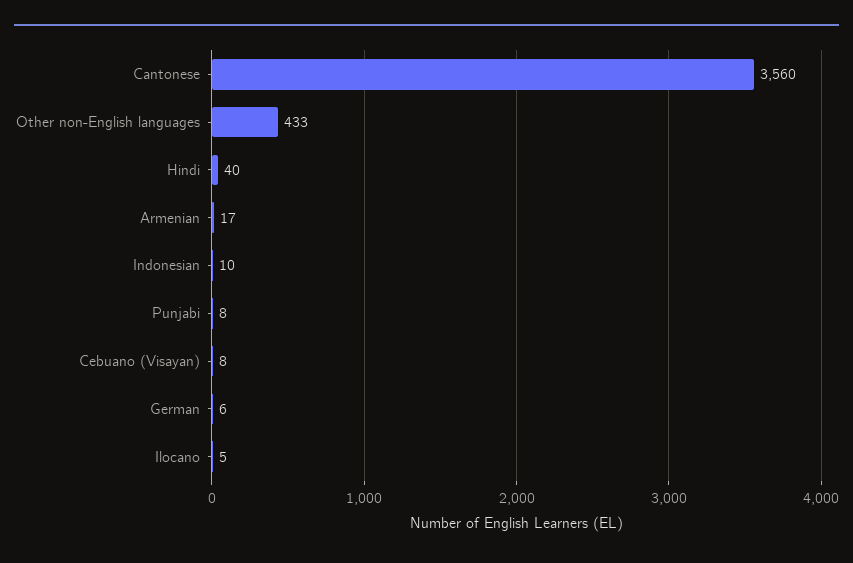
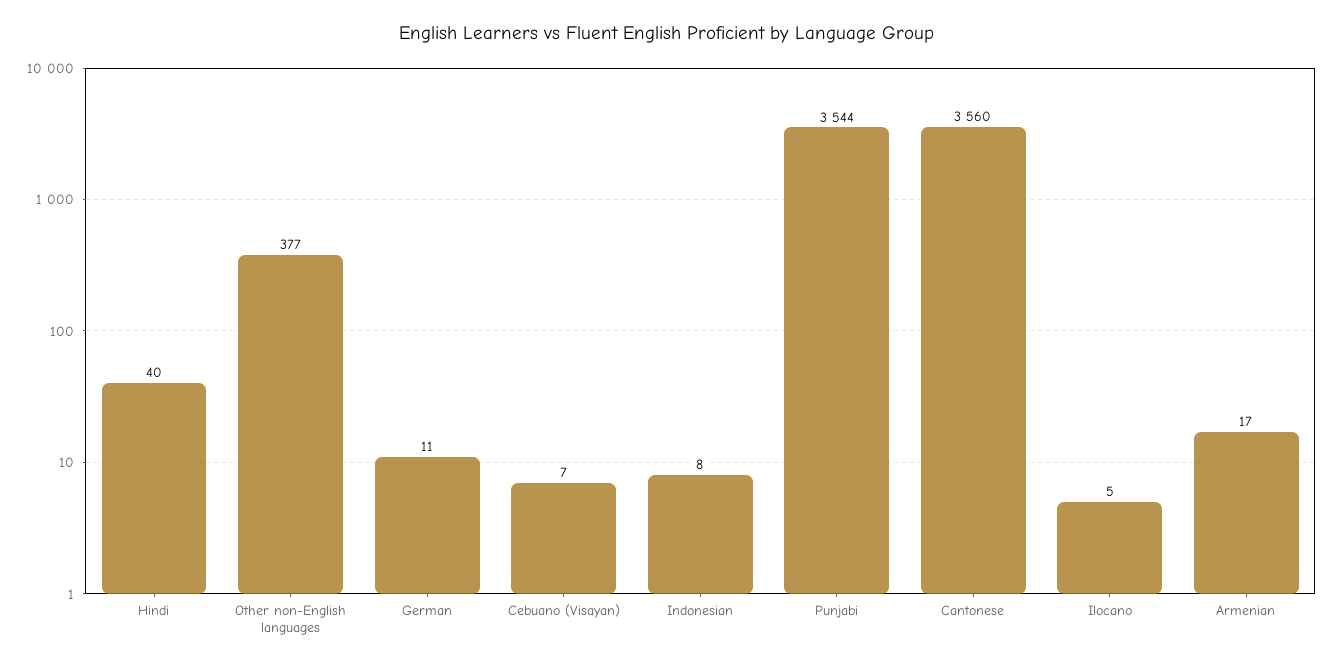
Other non-English languages: 433 -> 377
Indonesian: 10 -> 8
Punjabi: 8 -> 3544
Cebuano (Visayan): 8 -> 7
German: 6 -> 11

